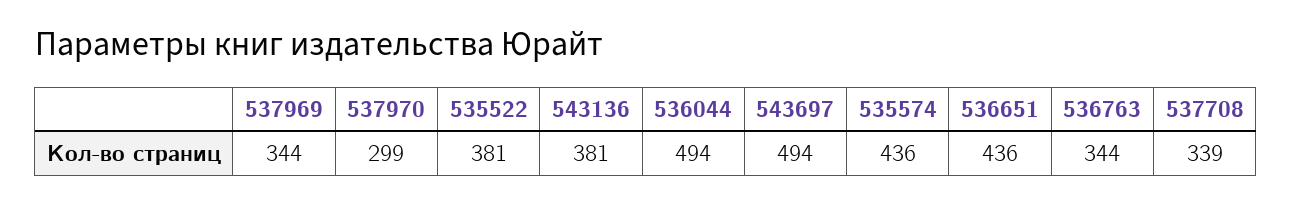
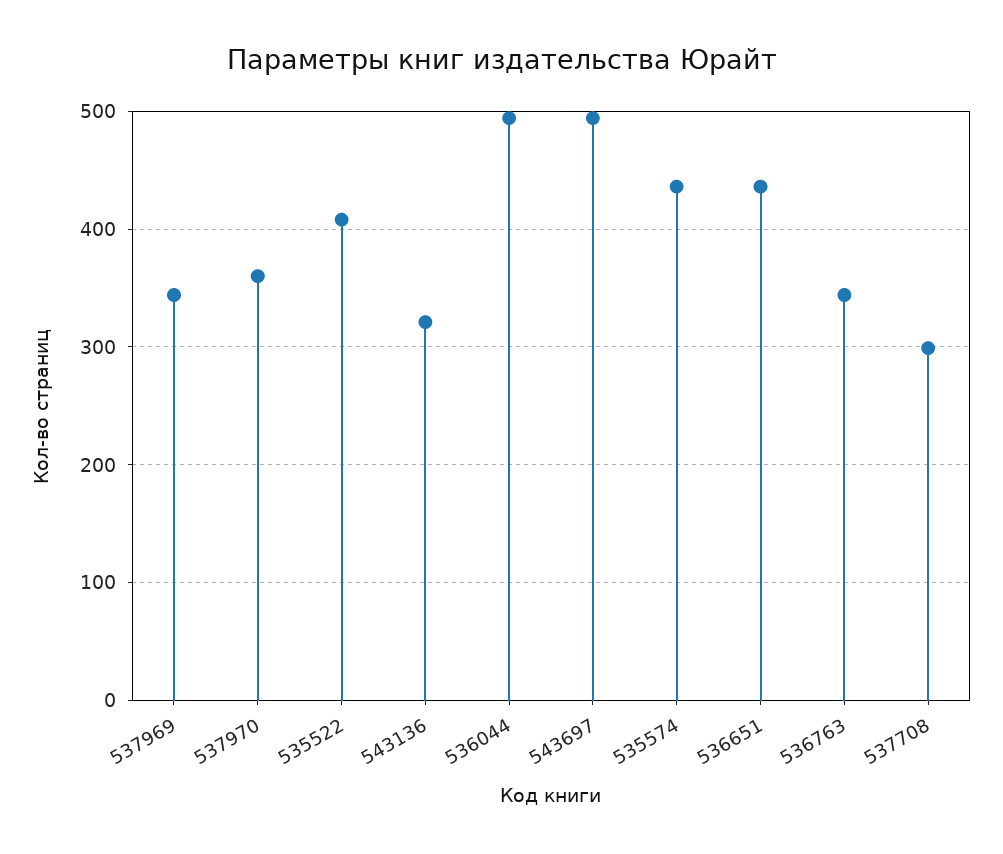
537970: 299 -> 360
535522: 381 -> 410
543136: 381 -> 320
537708: 339 -> 300

